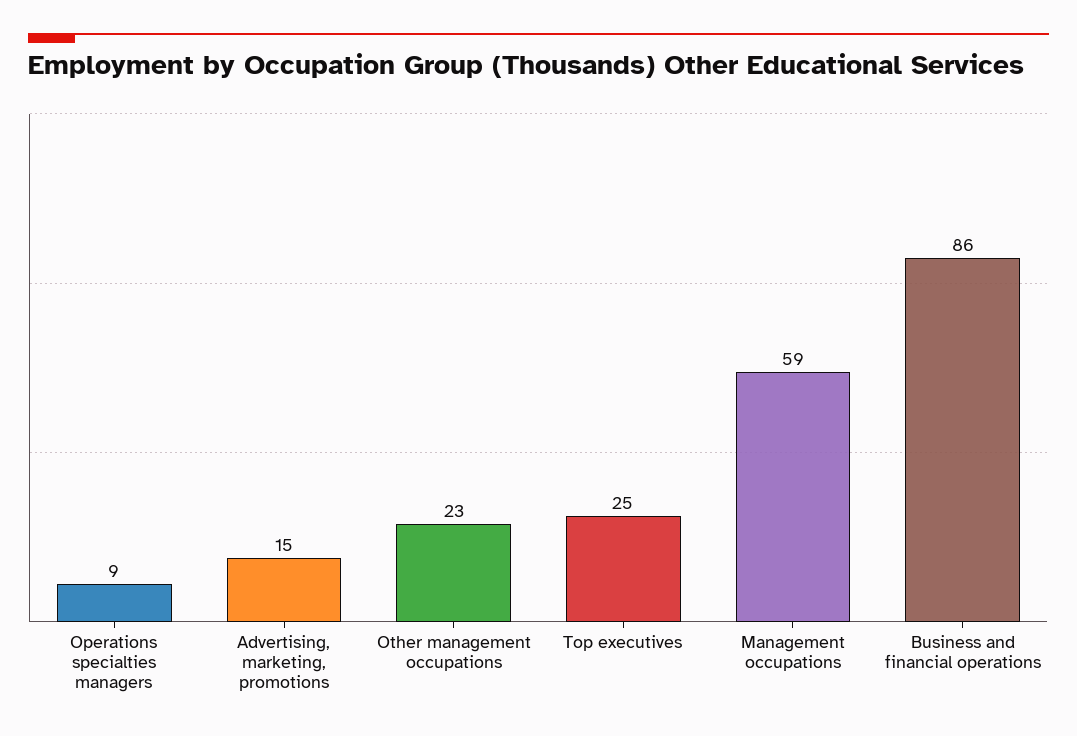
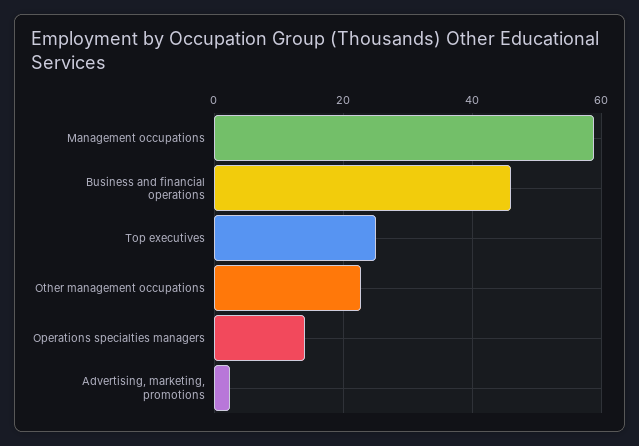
Operations specialties managers: 9 -> 14
Advertising, marketing, promotions: 15 -> 2
Business and financial operations: 86 -> 46

